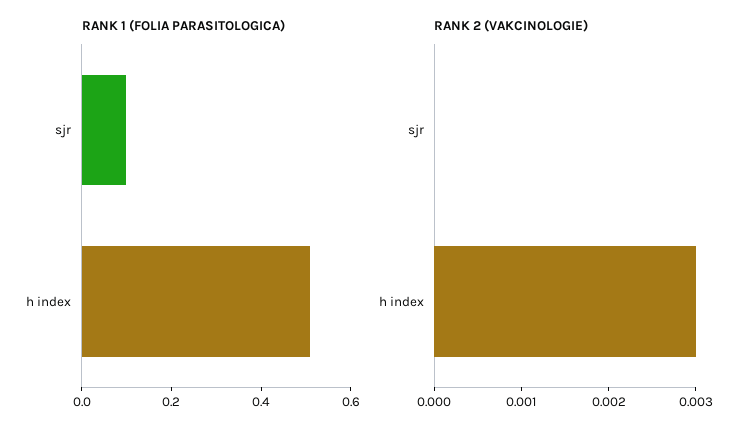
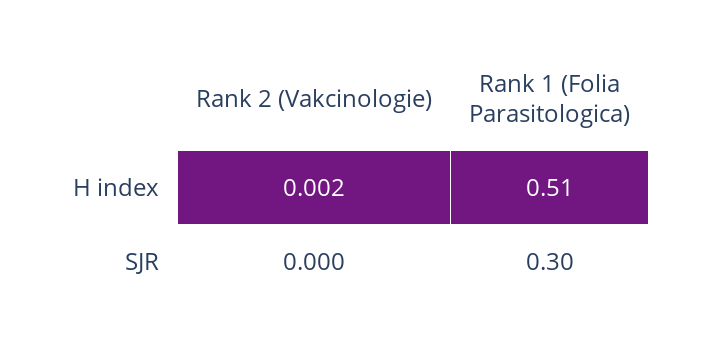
RANK 1 (FOLIA PARASITOLOGICA), sjr: 0.1 -> 0.3
RANK 2 (VAKCINOLOGIE), h index: 0.003 -> 0.002

